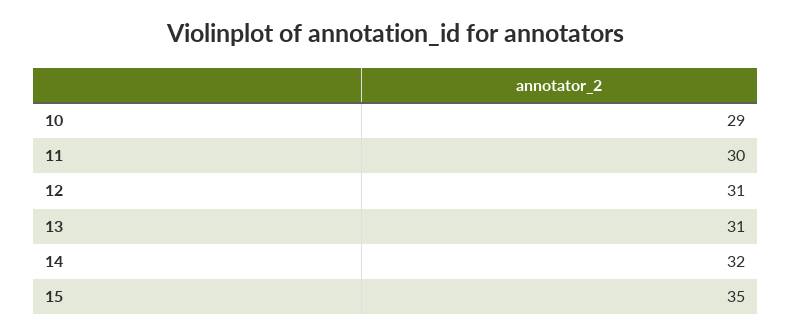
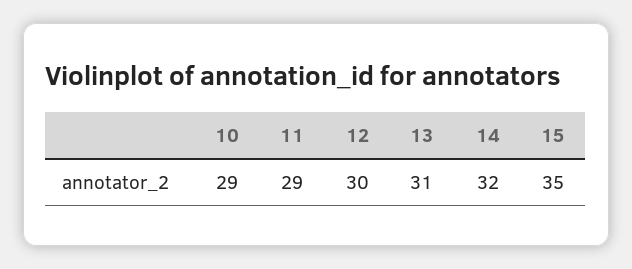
11: 30 -> 29
12: 31 -> 30

